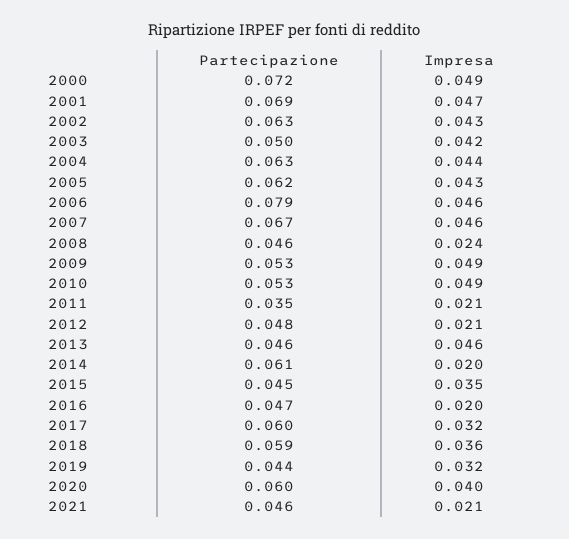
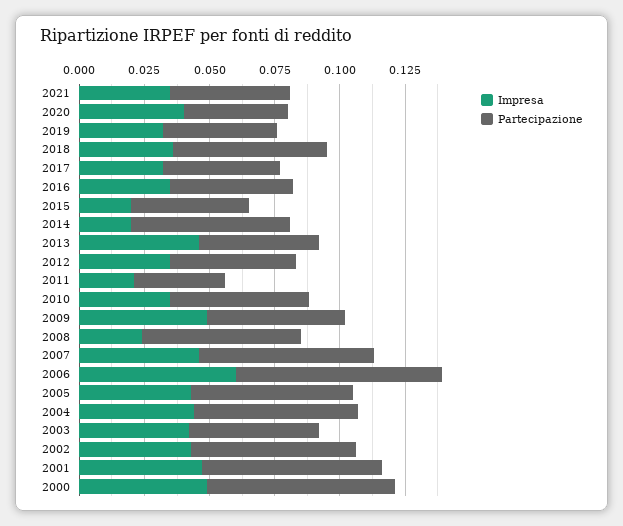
Impresa, 2006: 0.046 -> 0.06
Partecipazione, 2008: 0.046 -> 0.06
Impresa, 2010: 0.049 -> 0.035
Impresa, 2012: 0.021 -> 0.035
Impresa, 2015: 0.035 -> 0.02
Impresa, 2016: 0.02 -> 0.035
Partecipazione, 2017: 0.06 -> 0.045
Partecipazione, 2020: 0.06 -> 0.04
Impresa, 2021: 0.021 -> 0.035

